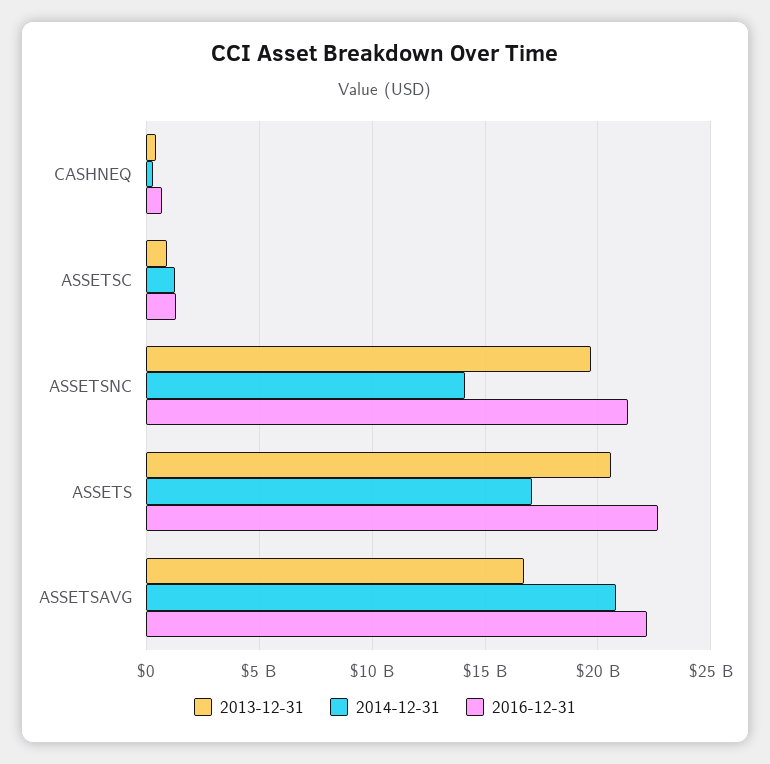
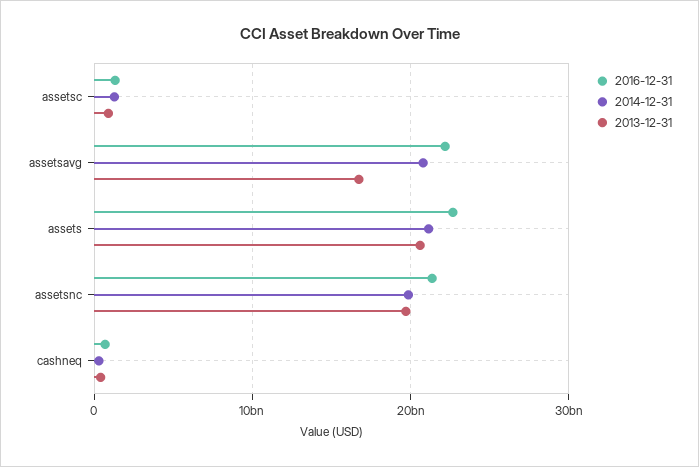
2014-12-31, ASSETSNC: 14000000000 -> 20000000000
2014-12-31, ASSETS: 17000000000 -> 21000000000

